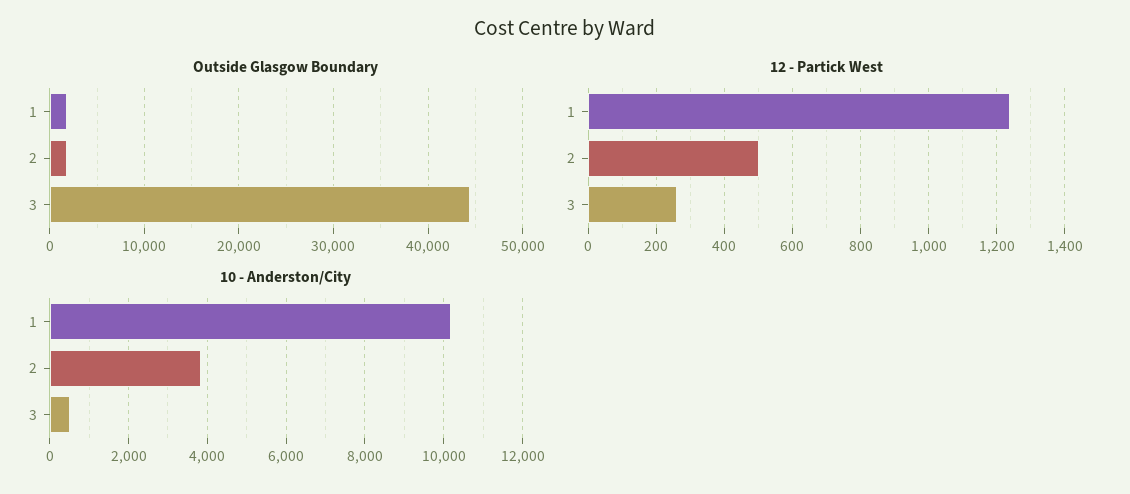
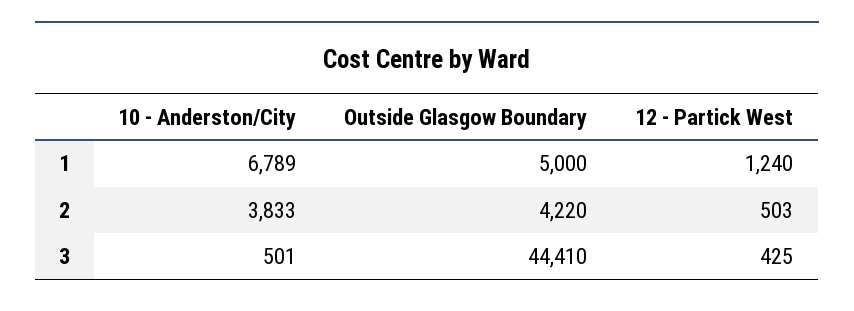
Outside Glasgow Boundary, 1: 2000 -> 5000
Outside Glasgow Boundary, 2: 2000 -> 4220
12 - Partick West, 3: 260 -> 425
10 - Anderston/City, 1: 10200 -> 6789

